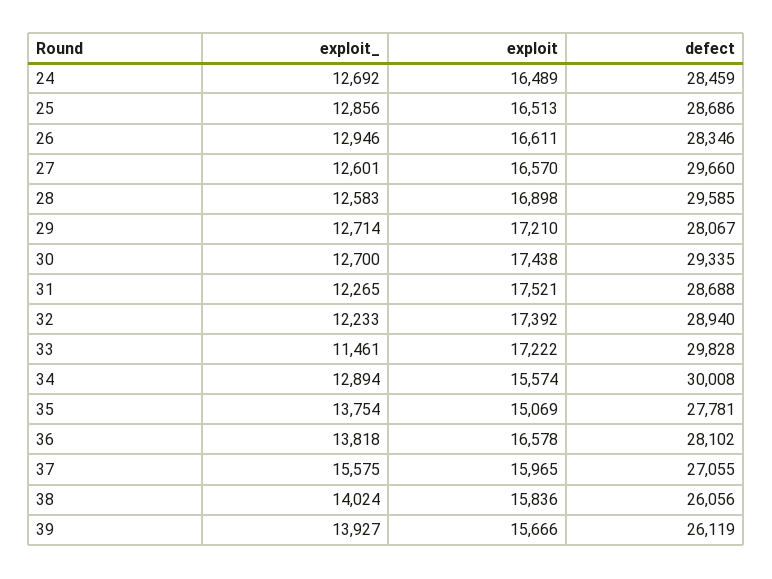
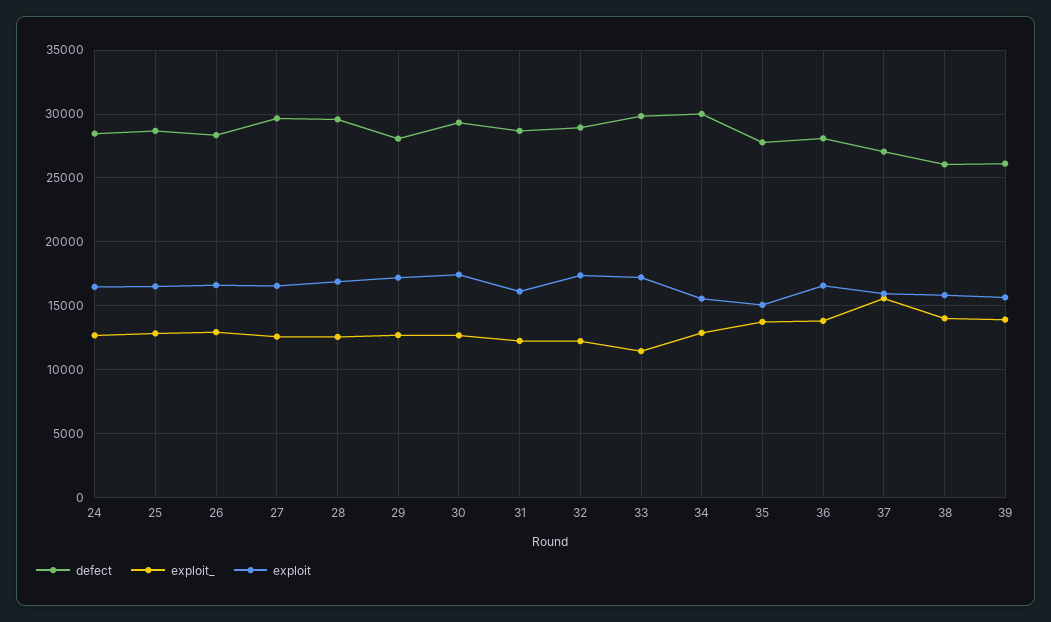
exploit, 31: 17521 -> 16000

